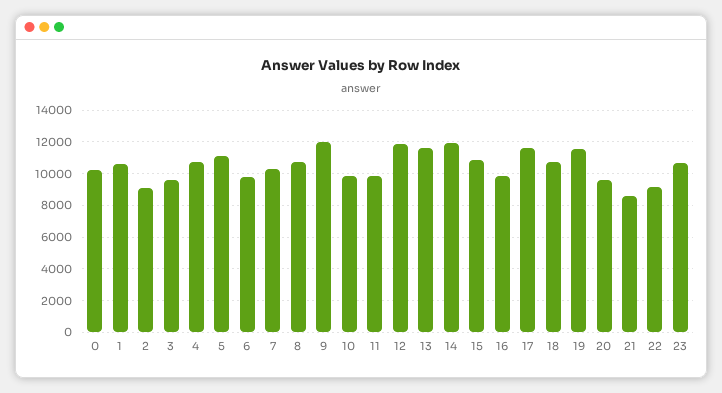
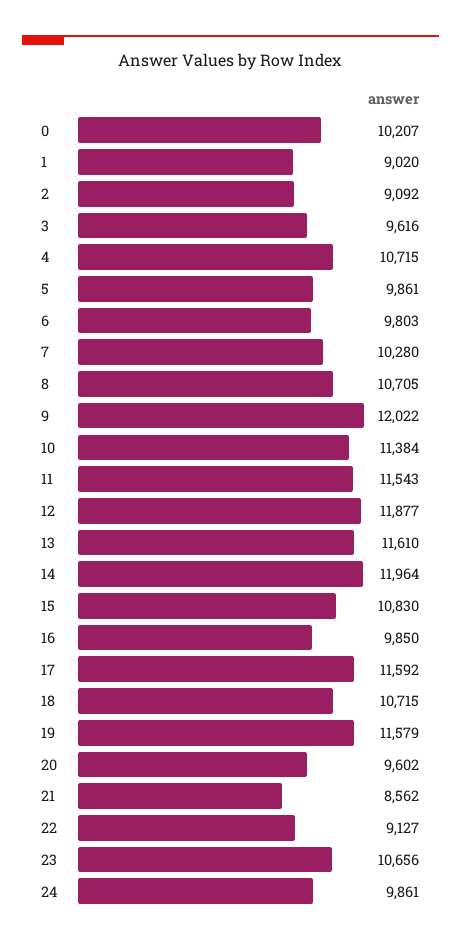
1: 10500 -> 9020
5: 11000 -> 9861
10: 10000 -> 11384
11: 10000 -> 11543
24: none -> 9861

